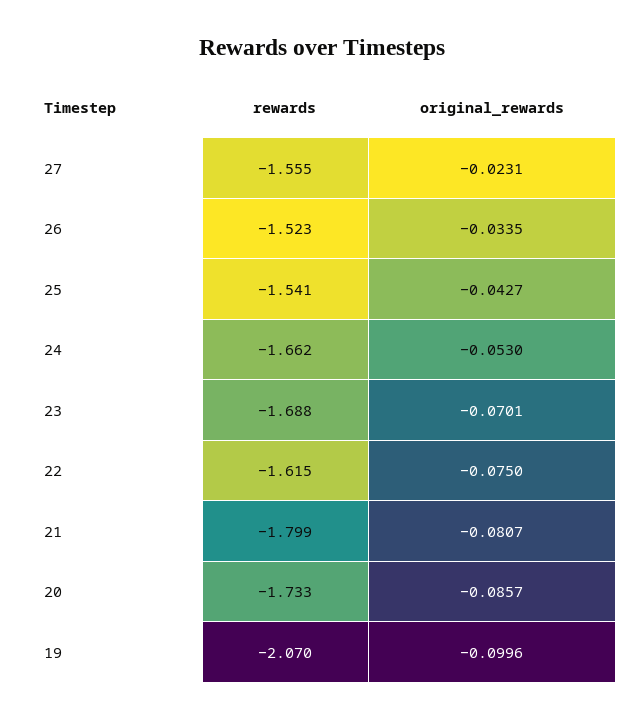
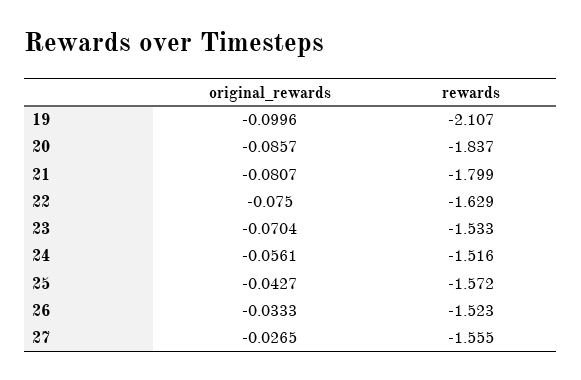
original_rewards, 27: -0.0231 -> -0.0265
original_rewards, 26: -0.0335 -> -0.0333
rewards, 25: -1.541 -> -1.572
rewards, 24: -1.662 -> -1.516
original_rewards, 24: -0.053 -> -0.0561
rewards, 23: -1.688 -> -1.533
original_rewards, 23: -0.0701 -> -0.0704
rewards, 22: -1.615 -> -1.629
rewards, 20: -1.733 -> -1.837
rewards, 19: -2.07 -> -2.107

